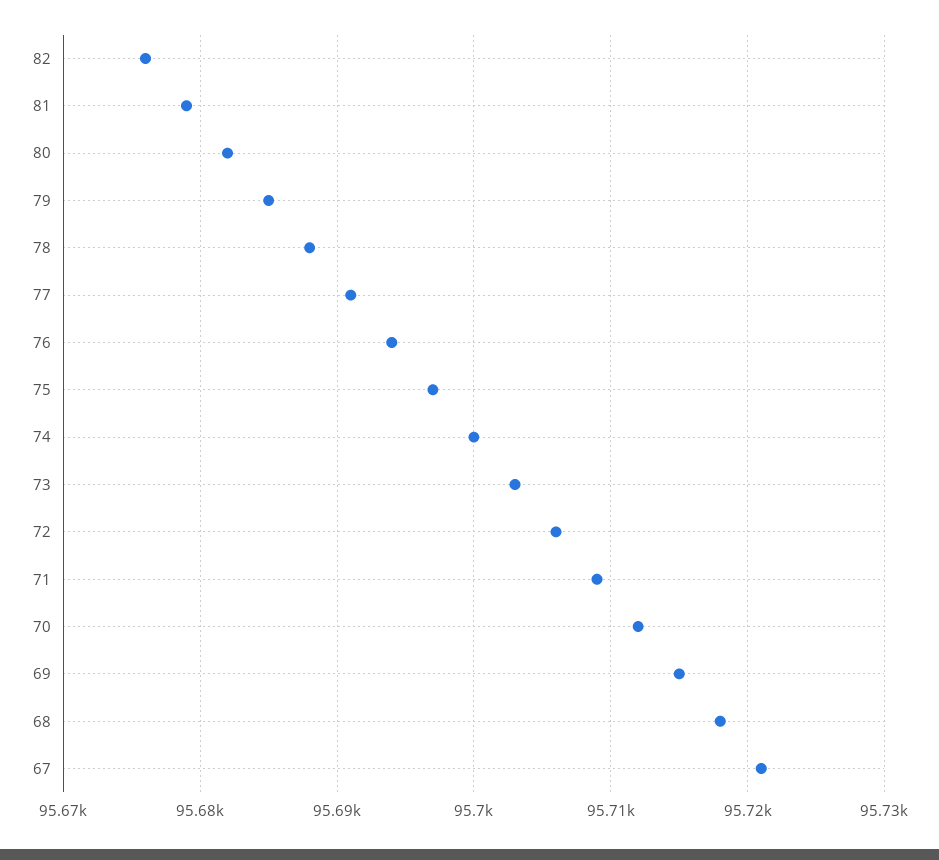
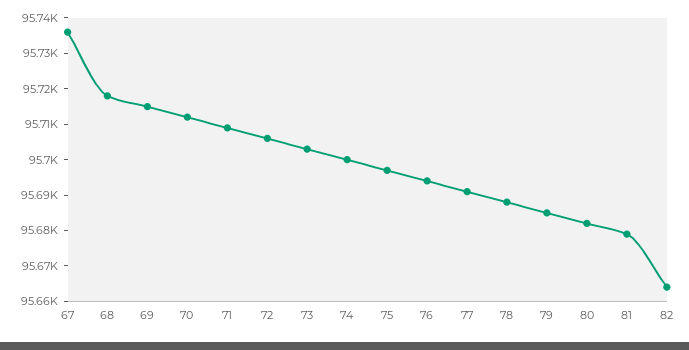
82: 95676 -> 95665
67: 95721 -> 95735

